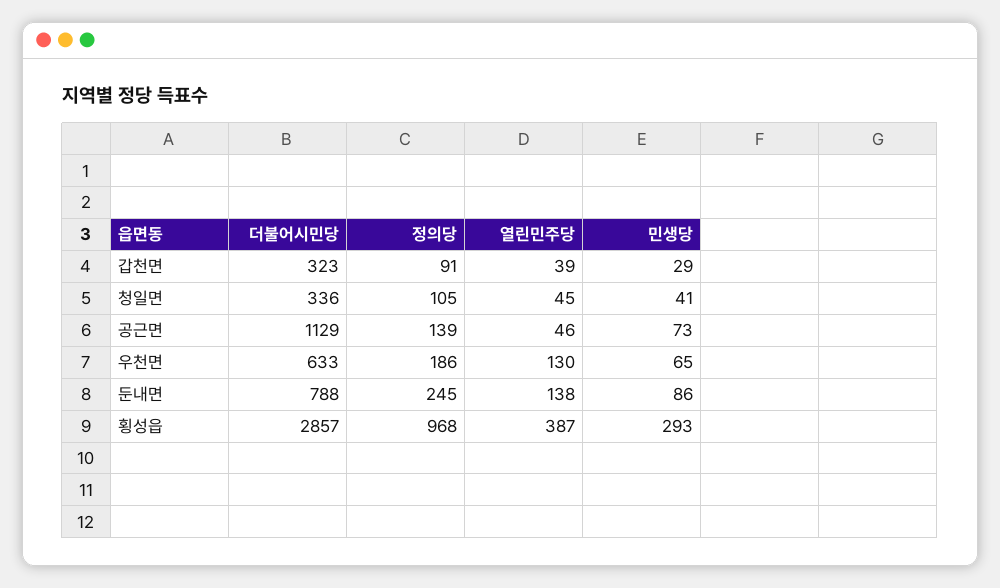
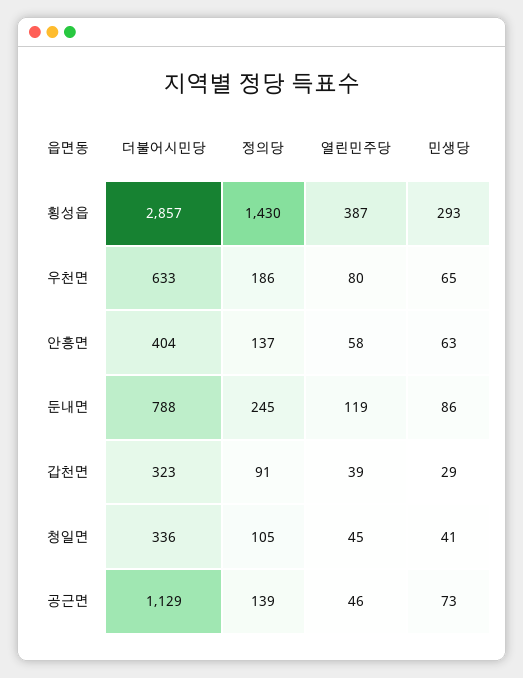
열린민주당, 우천면: 130 -> 80
열린민주당, 둔내면: 138 -> 119
정의당, 횡성읍: 968 -> 1430
더불어시민당, 안흥면: none -> 404
정의당, 안흥면: none -> 137
열린민주당, 안흥면: none -> 58
민생당, 안흥면: none -> 63

